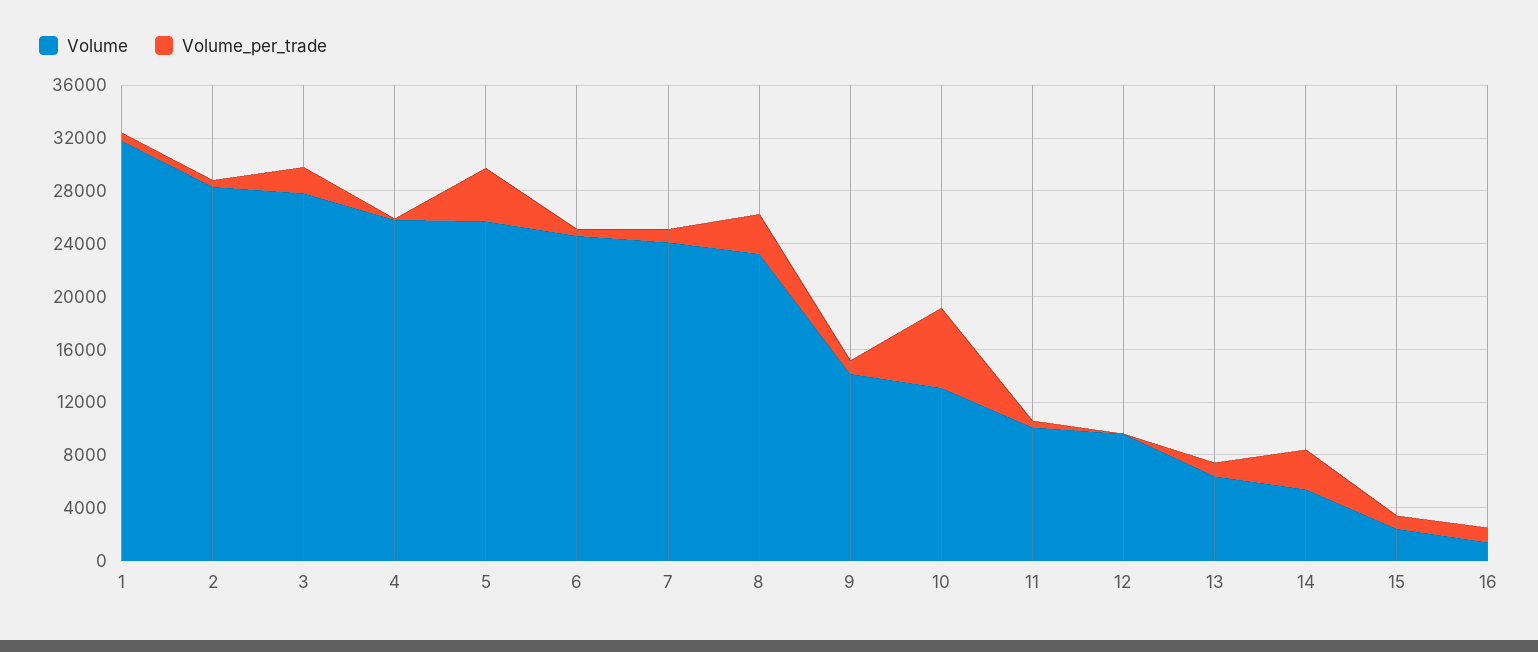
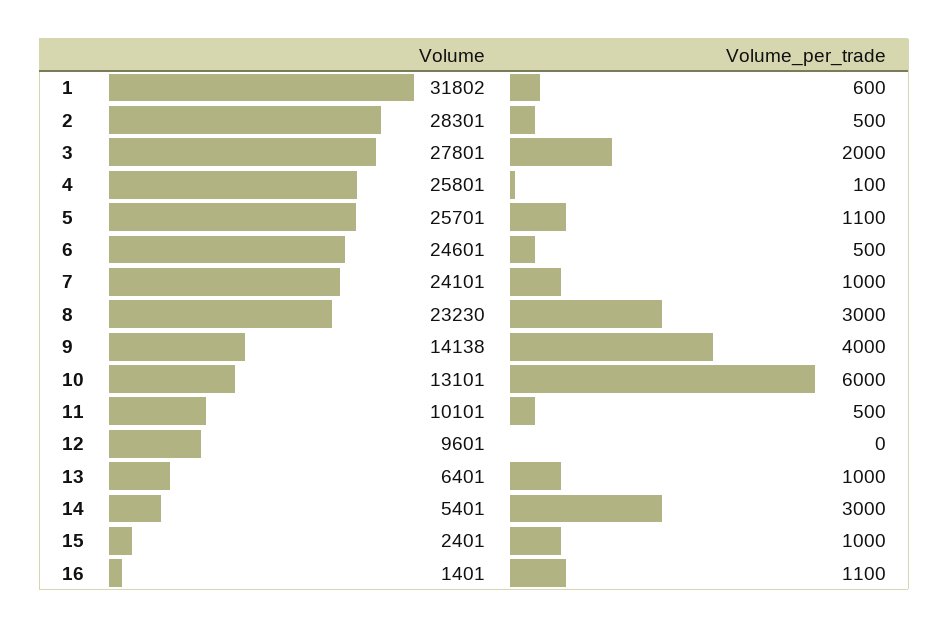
Volume_per_trade, 5: 4000 -> 1100
Volume_per_trade, 9: 1000 -> 4000

